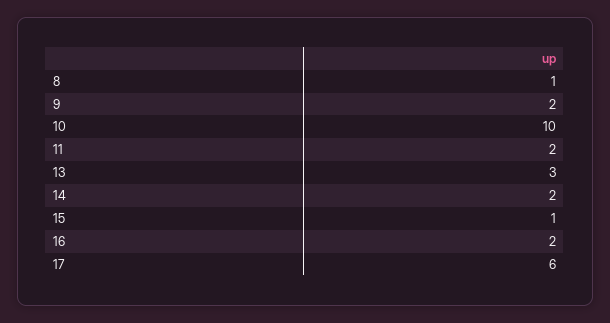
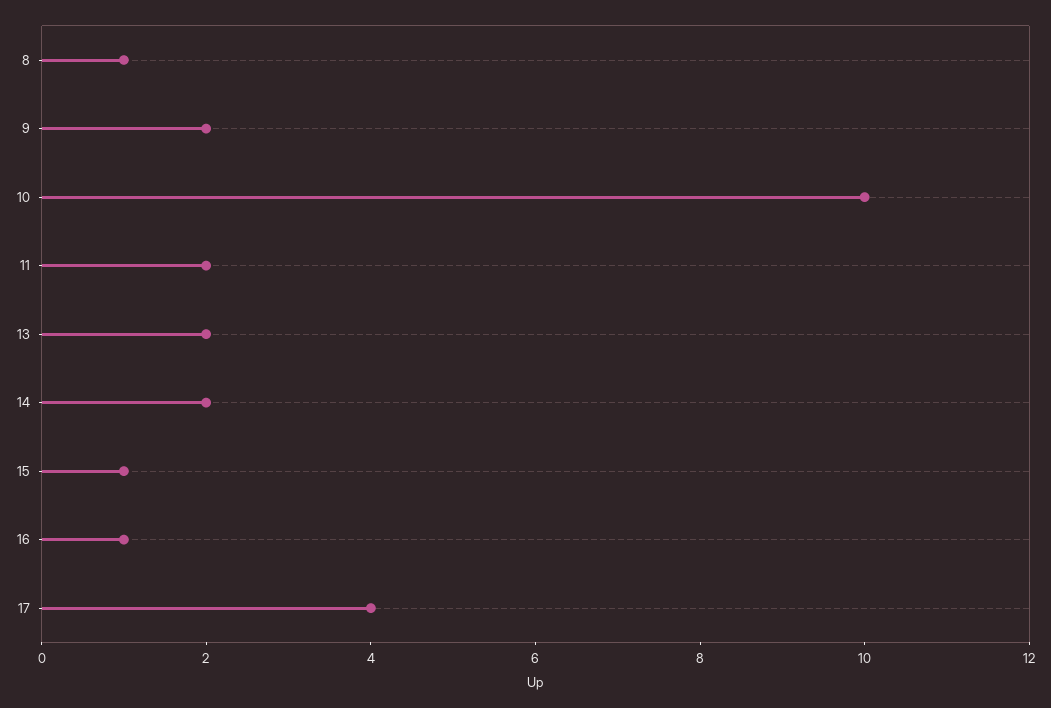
13: 3 -> 2
16: 2 -> 1
17: 6 -> 4

